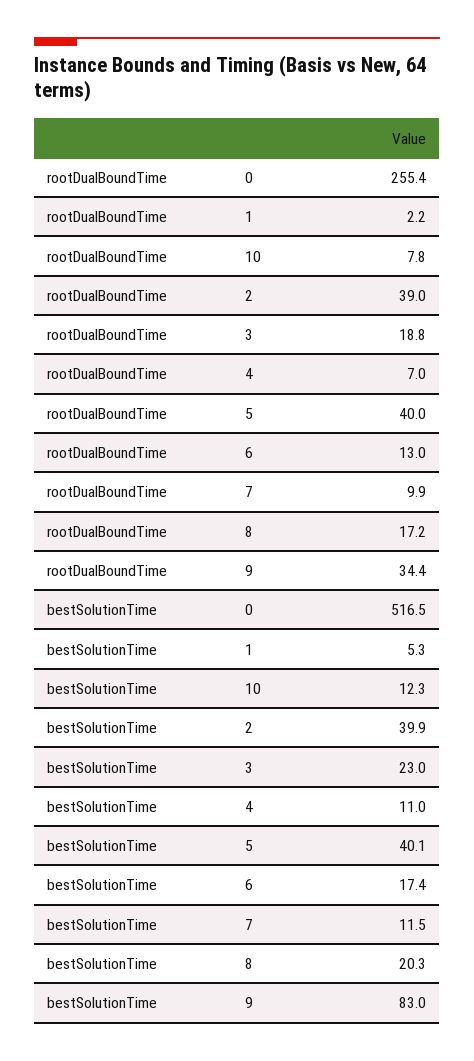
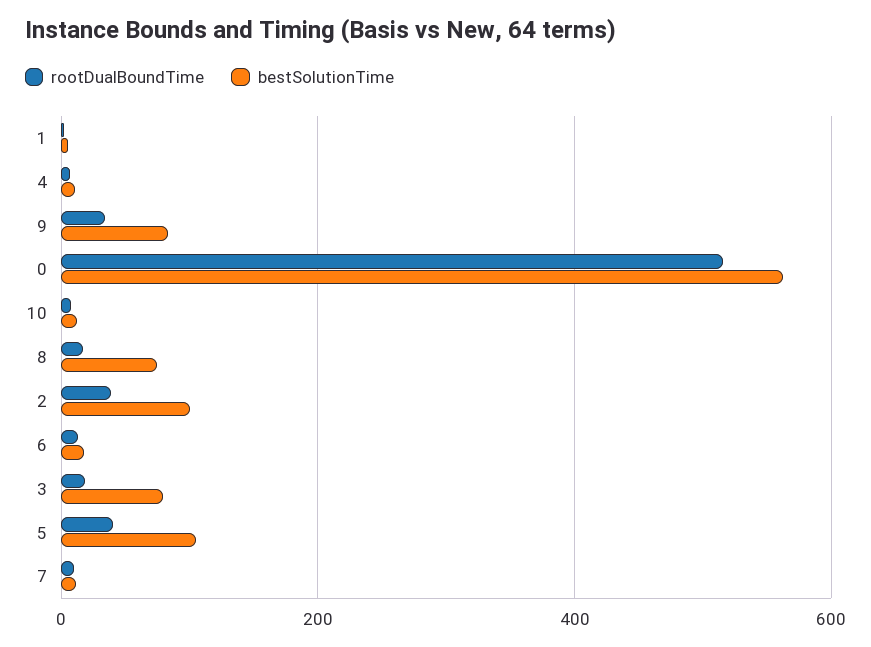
rootDualBoundTime, 0: 255.4 -> 520
bestSolutionTime, 0: 516.5 -> 560
bestSolutionTime, 2: 39.9 -> 100
bestSolutionTime, 3: 23 -> 80
bestSolutionTime, 5: 40.1 -> 100
bestSolutionTime, 8: 20.3 -> 80

